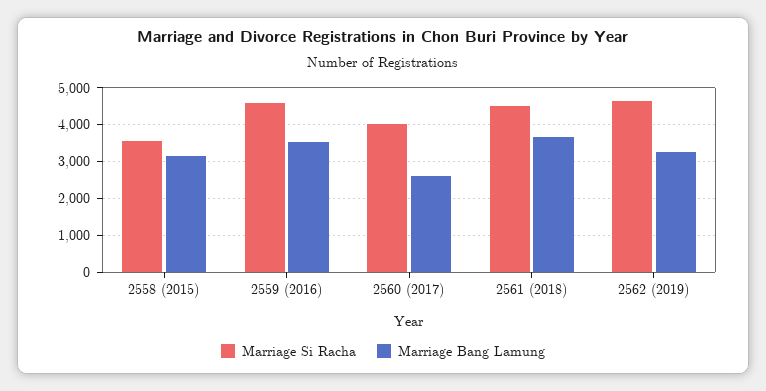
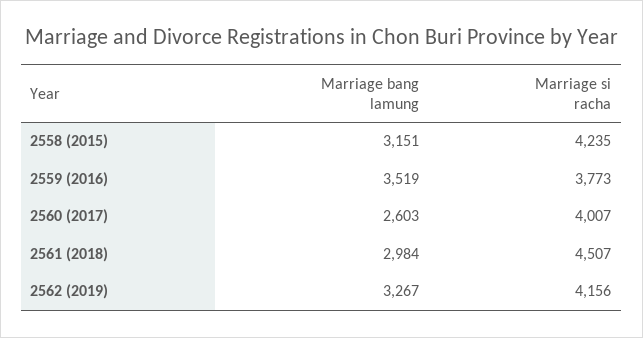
Marriage Si Racha, 2558 (2015): 3600 -> 4235
Marriage Si Racha, 2559 (2016): 4600 -> 3773
Marriage Bang Lamung, 2561 (2018): 3600 -> 2984
Marriage Si Racha, 2562 (2019): 4600 -> 4156

